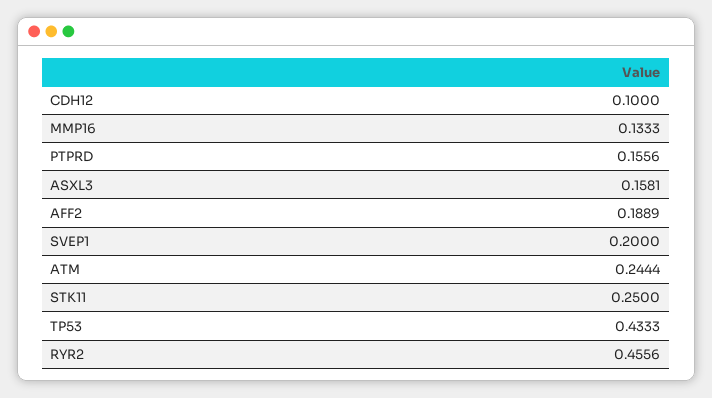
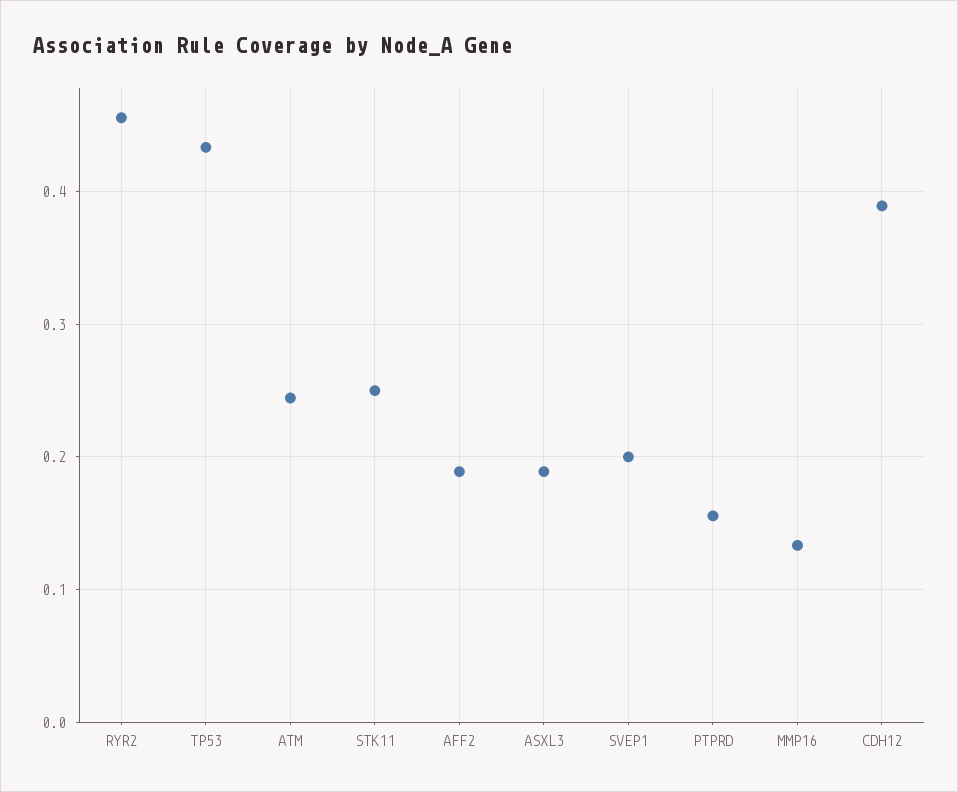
CDH12: 0.1 -> 0.39
ASXL3: 0.1581 -> 0.19

